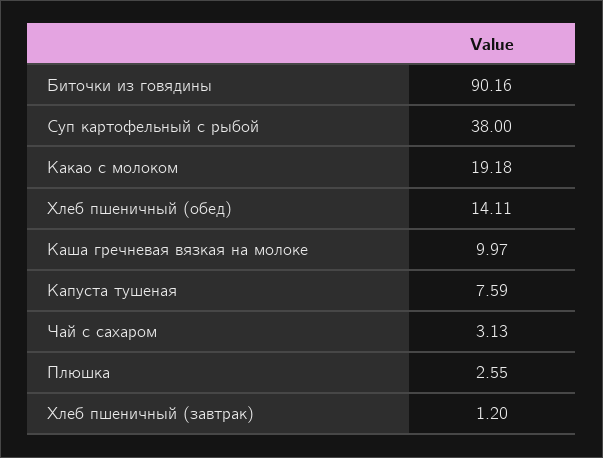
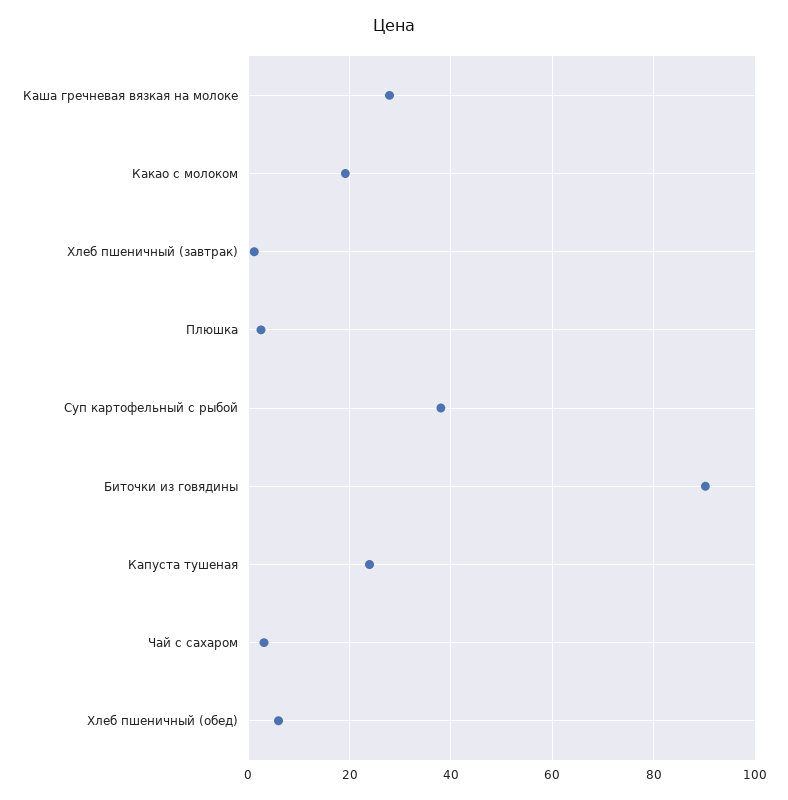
Хлеб пшеничный (обед): 14.11 -> 6
Каша гречневая вязкая на молоке: 9.97 -> 28
Капуста тушеная: 7.59 -> 24

